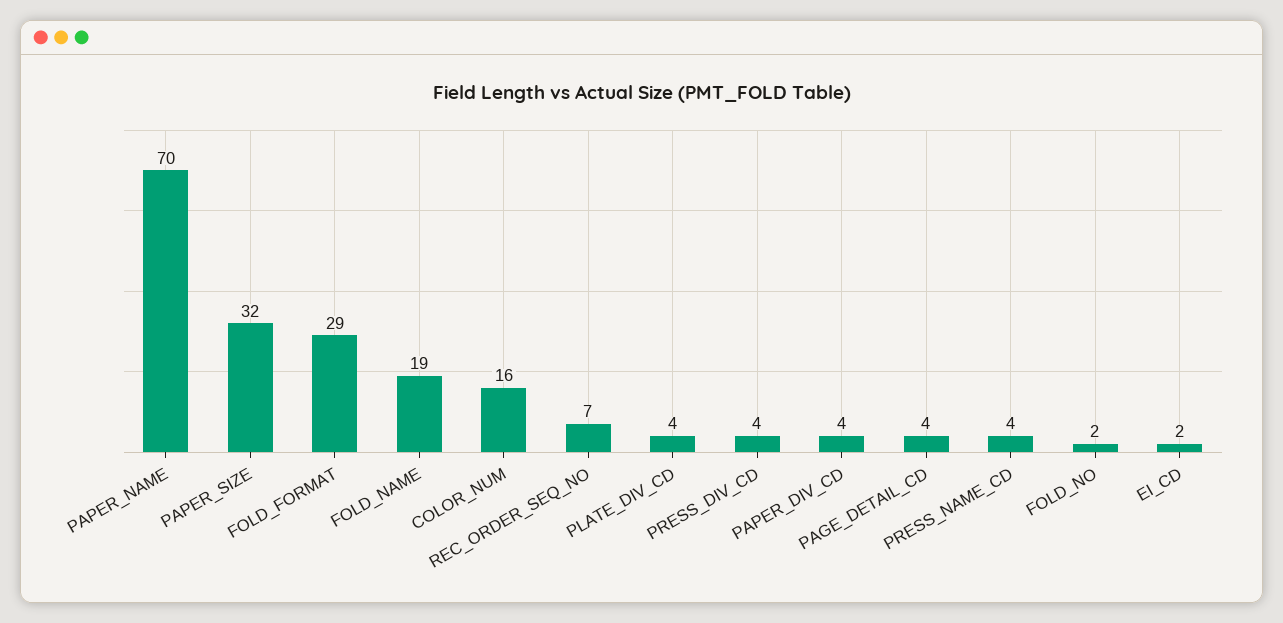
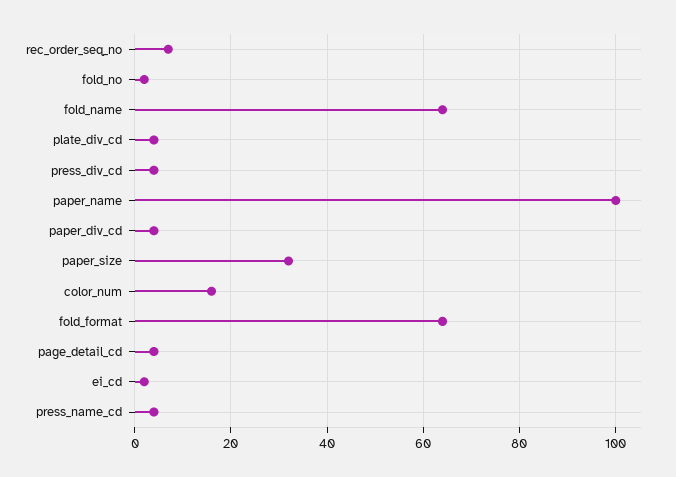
PAPER_NAME: 70 -> 100
FOLD_FORMAT: 29 -> 65
FOLD_NAME: 19 -> 65

